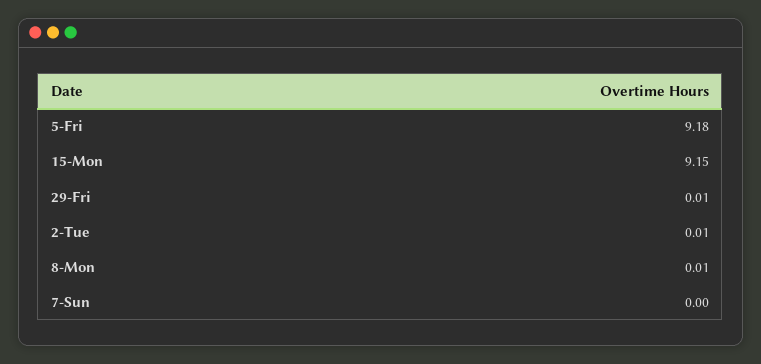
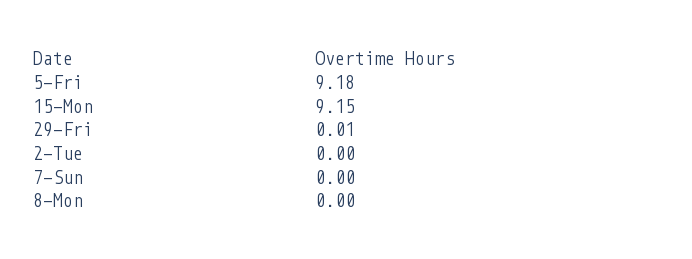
2-Tue: 0.01 -> 0
8-Mon: 0.01 -> 0

